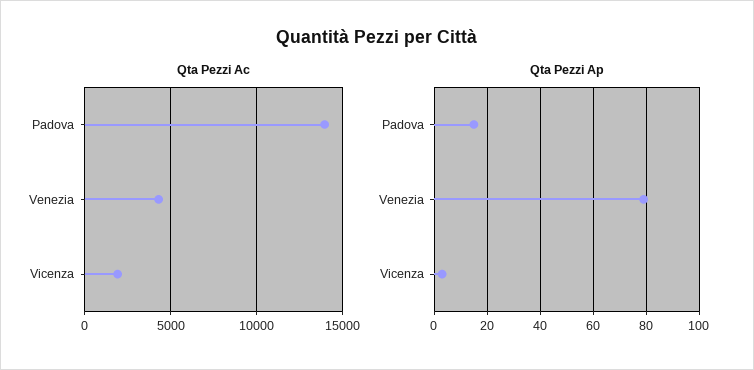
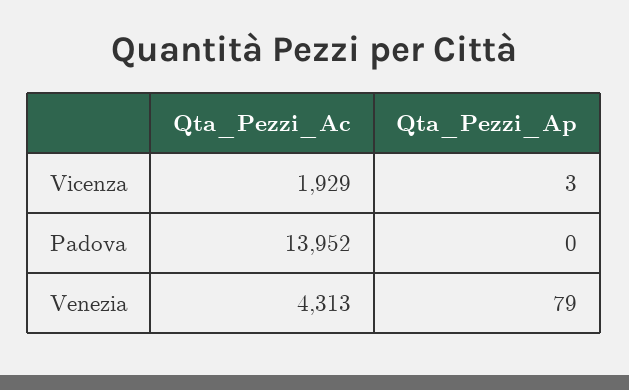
Qta Pezzi Ap, Padova: 15 -> 0

